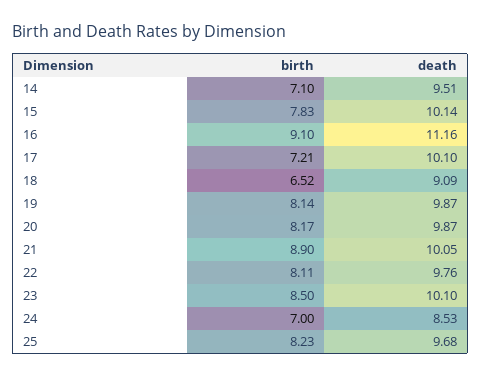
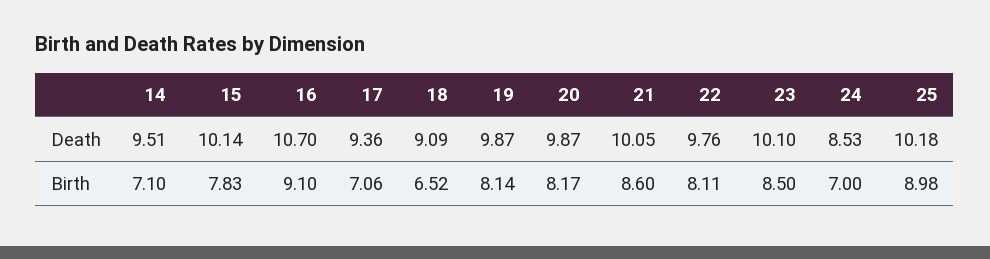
death, 16: 11.16 -> 10.7
birth, 17: 7.21 -> 7.06
death, 17: 10.1 -> 9.36
birth, 21: 8.9 -> 8.6
birth, 25: 8.23 -> 8.98
death, 25: 9.68 -> 10.18

